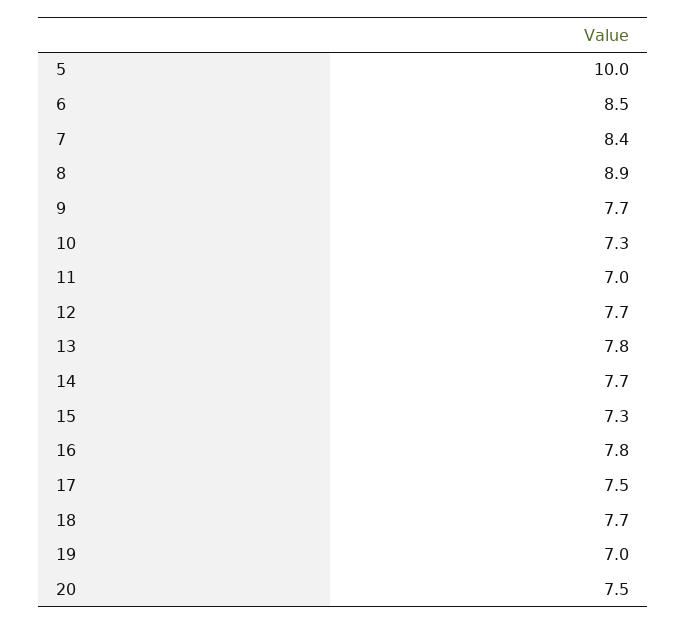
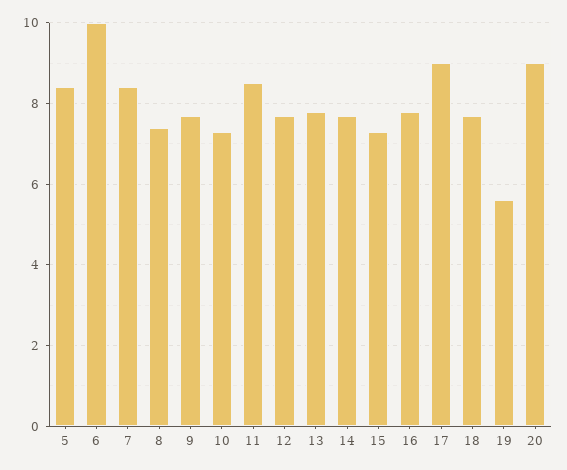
5: 10 -> 8.5
6: 8.5 -> 10
8: 8.9 -> 7.5
11: 7 -> 8.5
17: 7.5 -> 9
19: 7 -> 5.5
20: 7.5 -> 9

